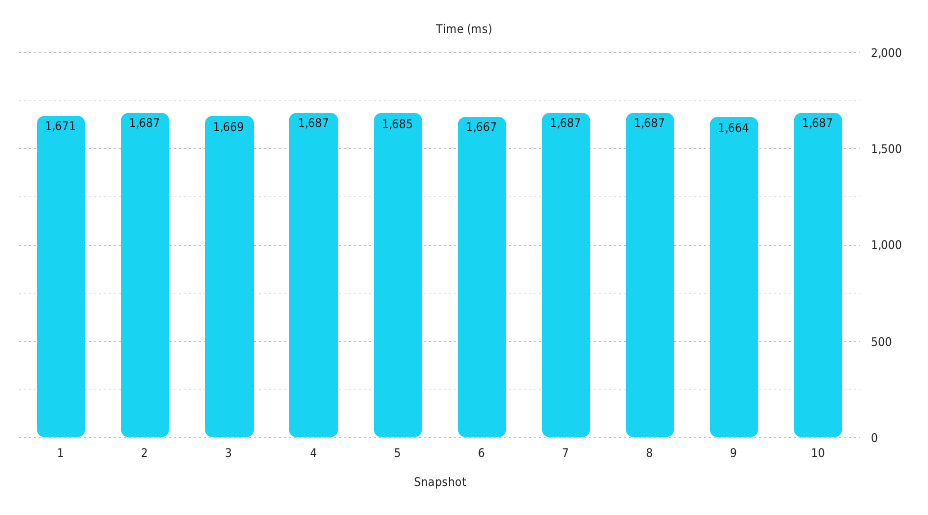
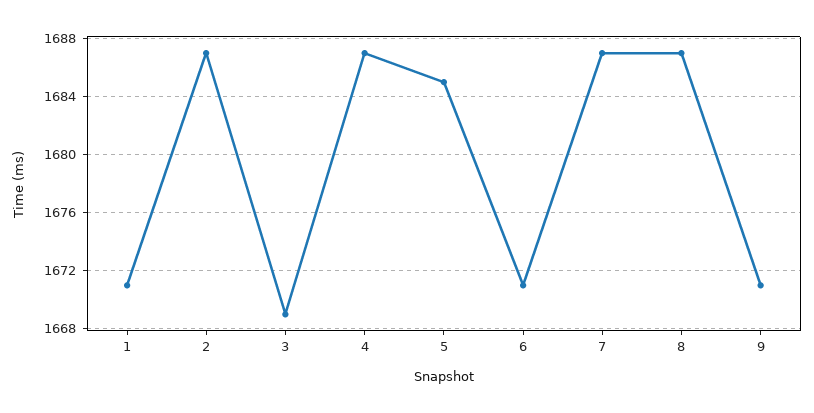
6: 1667 -> 1671
9: 1664 -> 1671
10: 1687 -> none

